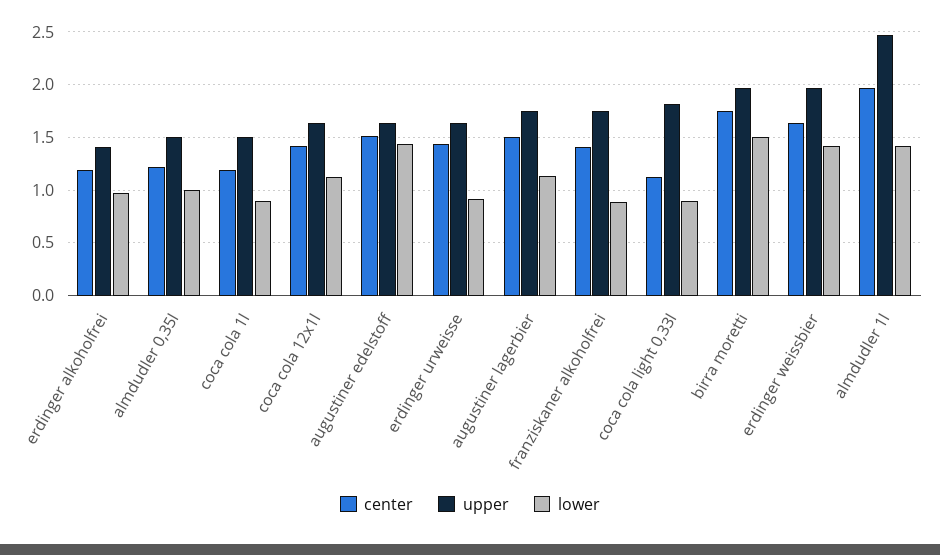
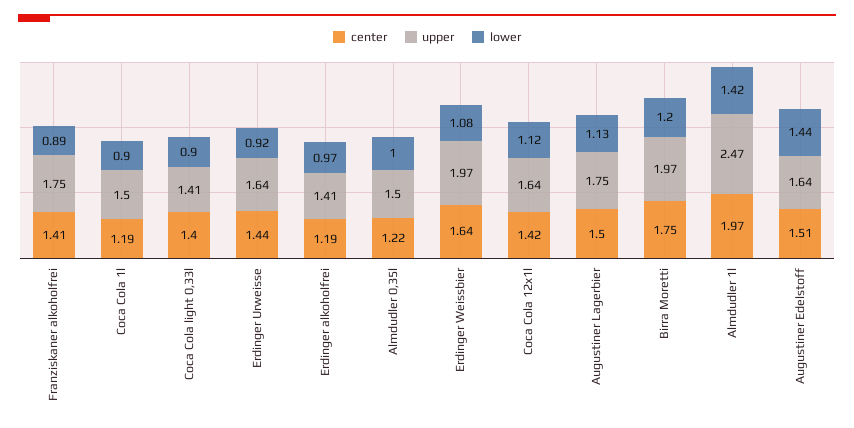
center, coca cola light 0,33l: 1.1 -> 1.4
upper, coca cola light 0,33l: 1.8 -> 1.41
lower, birra moretti: 1.5 -> 1.2
lower, erdinger weissbier: 1.4 -> 1.08

